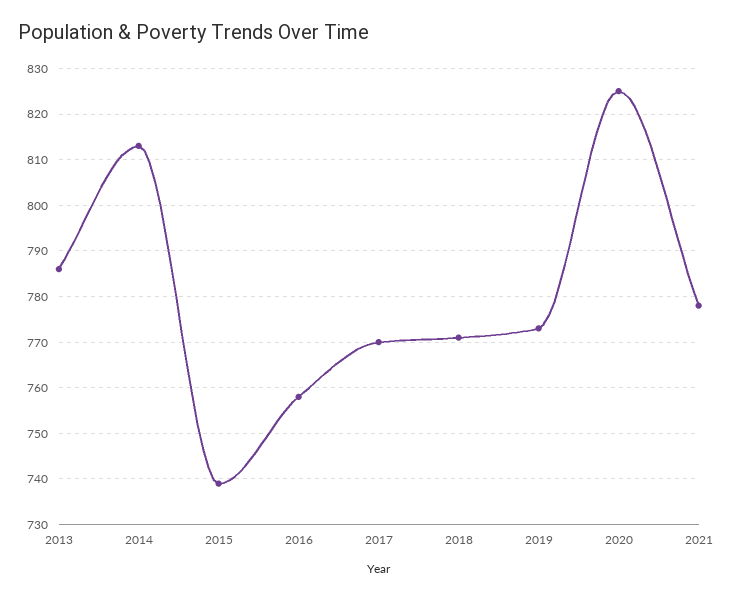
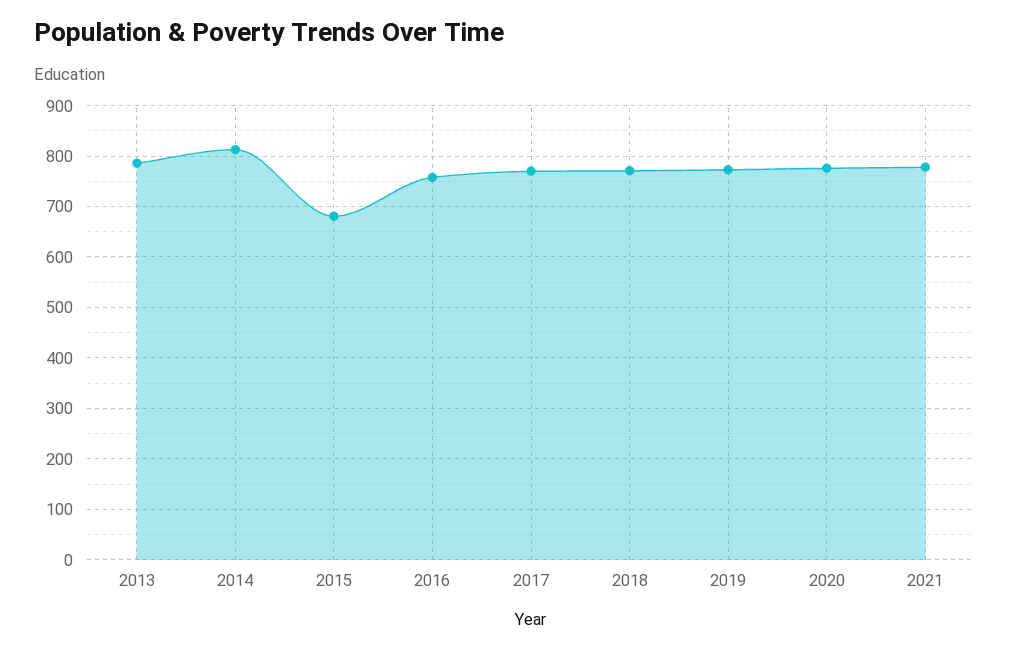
2015: 740 -> 680
2020: 825 -> 780

